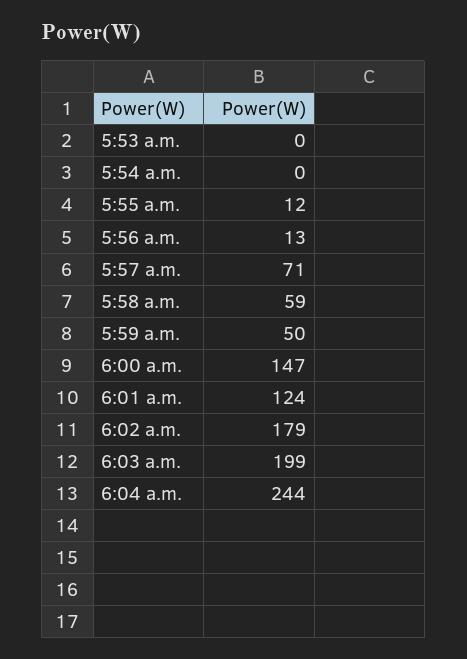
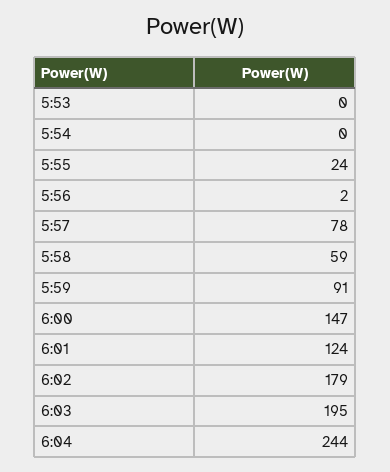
5:55 a.m.: 12 -> 24
5:56 a.m.: 13 -> 2
5:57 a.m.: 71 -> 78
5:59 a.m.: 50 -> 91
6:03 a.m.: 199 -> 195

